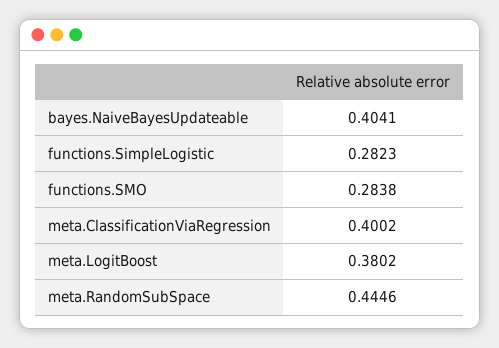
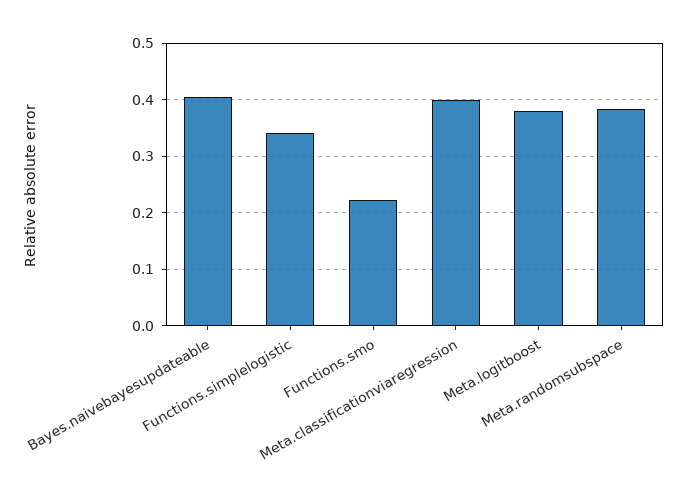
functions.SimpleLogistic: 0.2823 -> 0.34
functions.SMO: 0.2838 -> 0.22
meta.RandomSubSpace: 0.4446 -> 0.38

